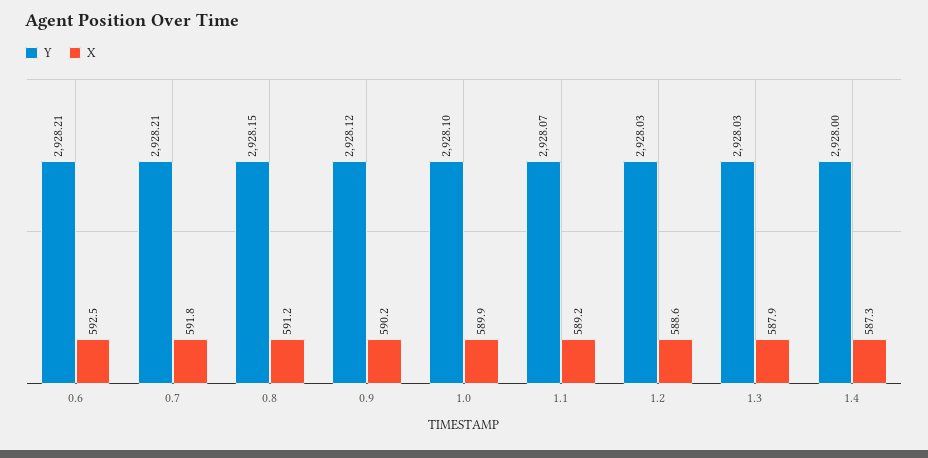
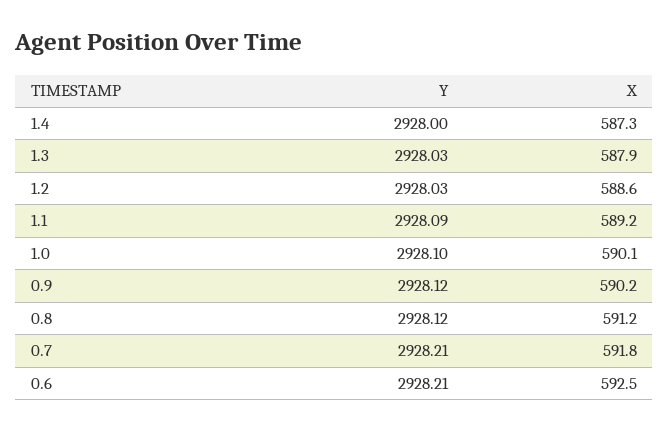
Y, 0.8: 2928.15 -> 2928.12
X, 1.0: 589.9 -> 590.1
Y, 1.1: 2928.07 -> 2928.09

